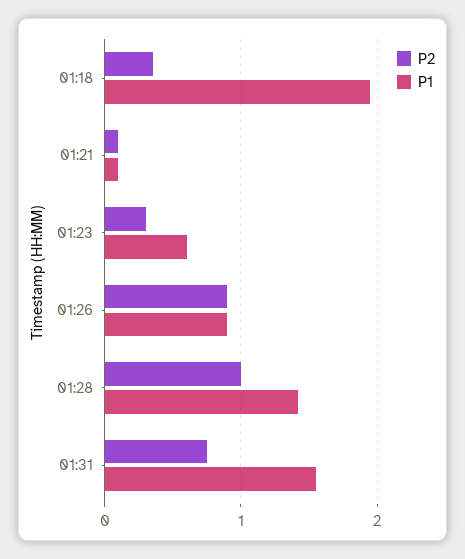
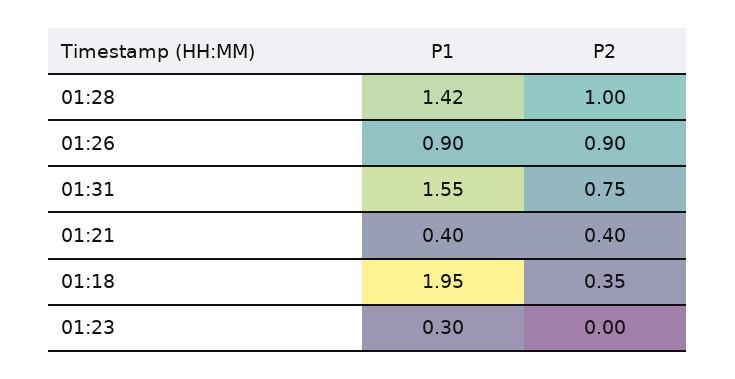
P2, 01:21: 0.1 -> 0.4
P1, 01:21: 0.1 -> 0.4
P2, 01:23: 0.3 -> 0
P1, 01:23: 0.6 -> 0.3

